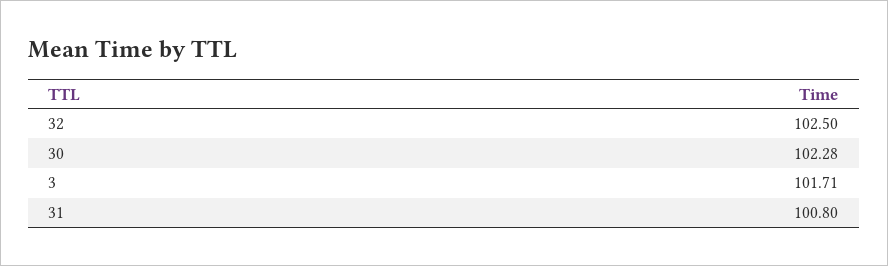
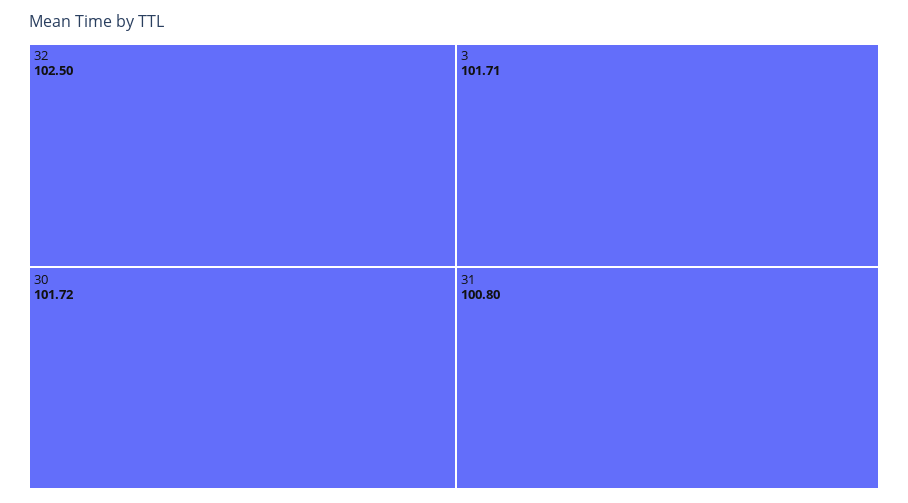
30: 102.28 -> 101.72

